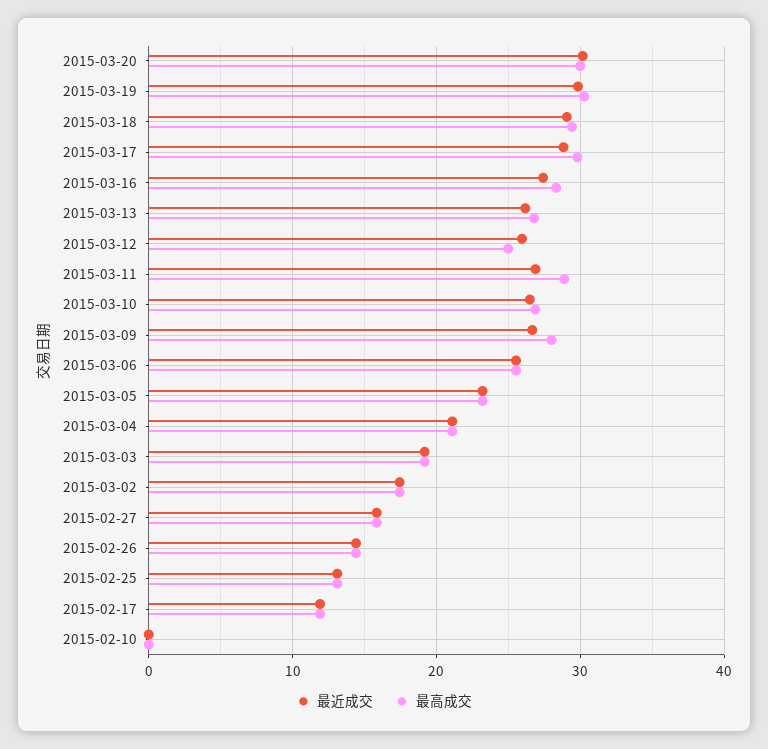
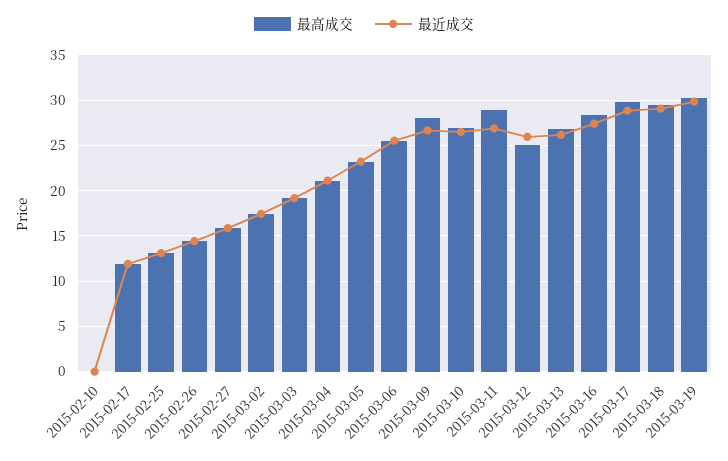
最近成交, 2015-03-20: 30 -> none
最高成交, 2015-03-20: 30 -> none

